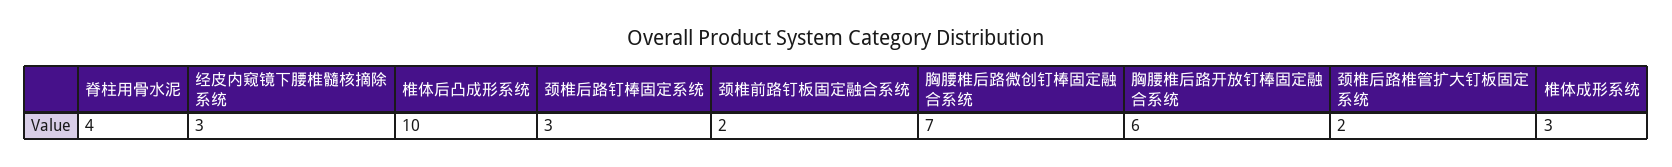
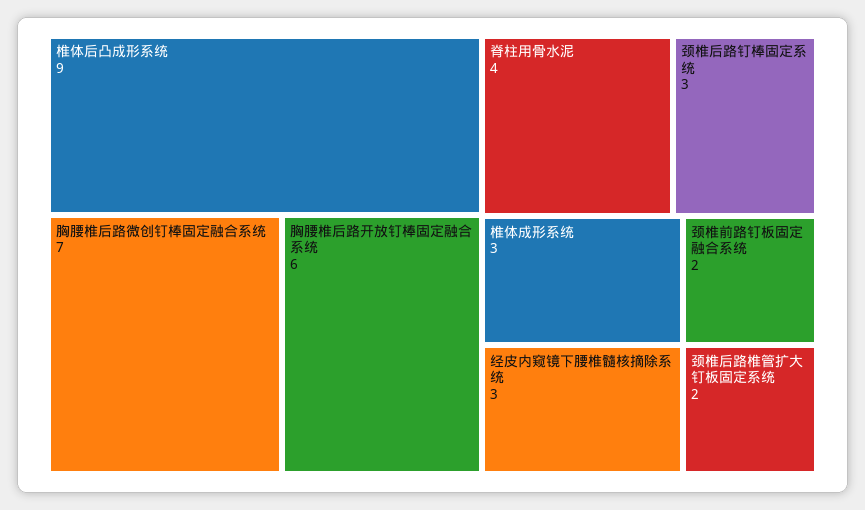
椎体后凸成形系统: 10 -> 9

